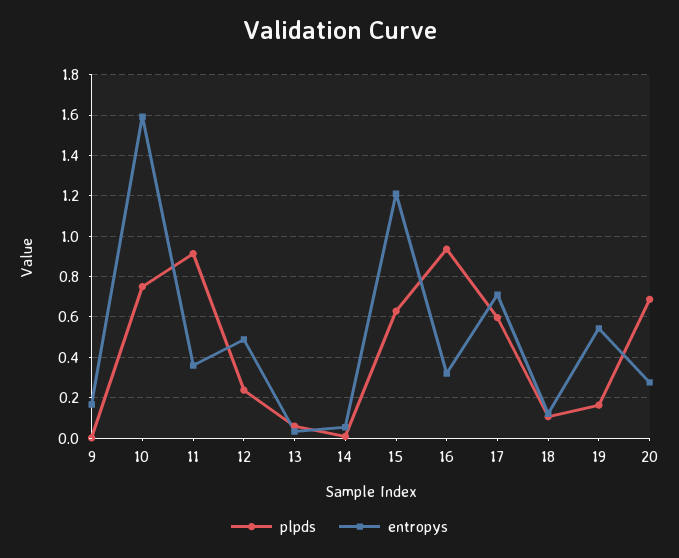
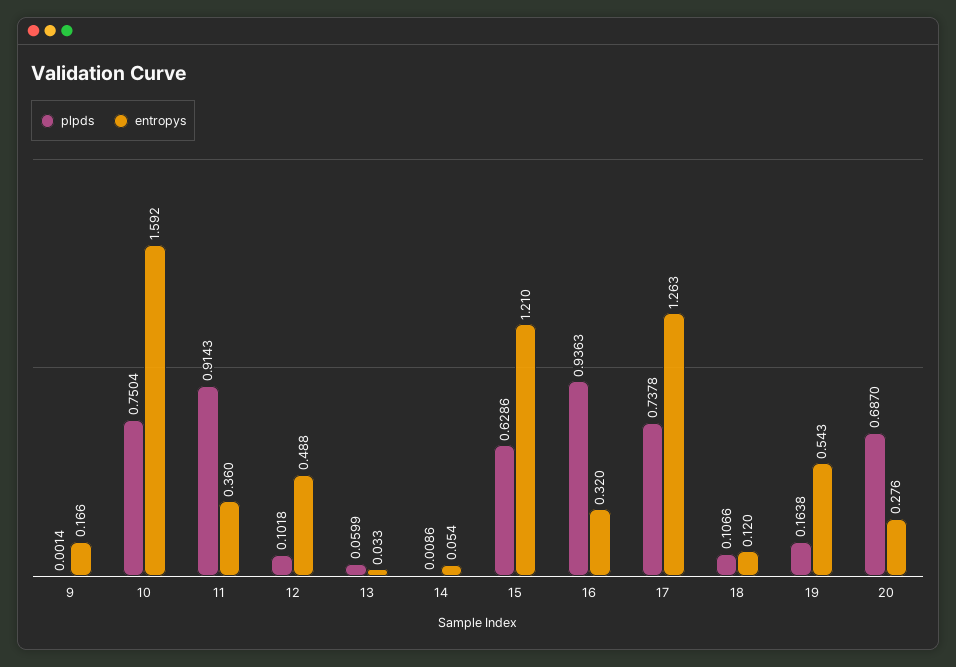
plpds, 12: 0.25 -> 0.1018
plpds, 17: 0.6 -> 0.7378
entropys, 17: 0.7 -> 1.263

